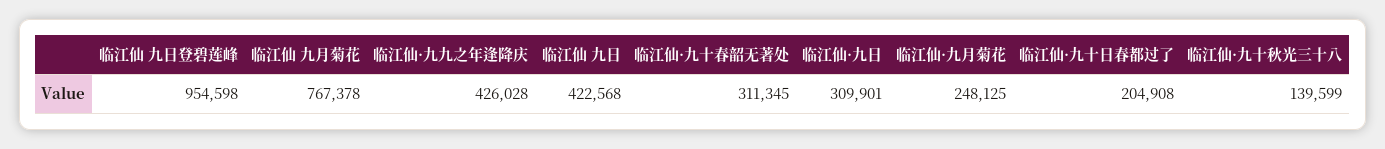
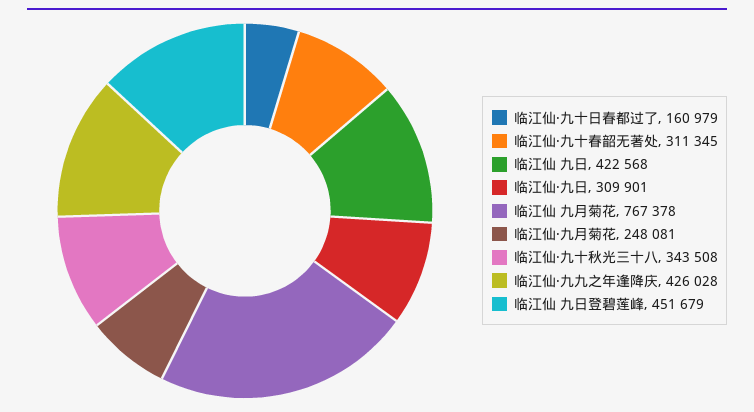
临江仙 九日登碧莲峰: 954598 -> 451679
临江仙·九月菊花: 248125 -> 248081
临江仙·九十日春都过了: 204908 -> 160979
临江仙·九十秋光三十八: 139599 -> 343508

